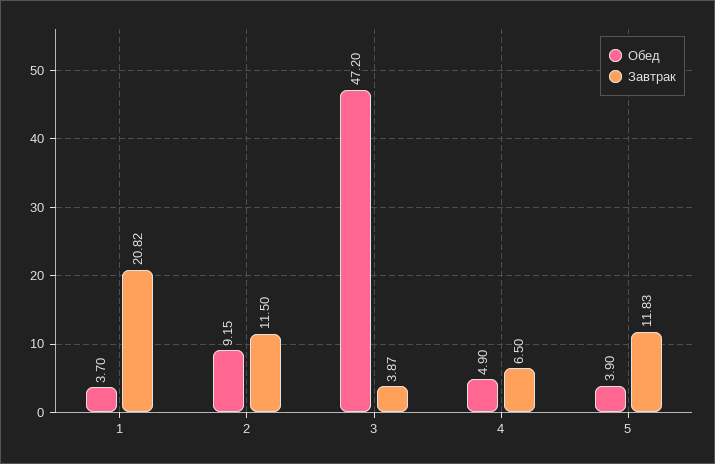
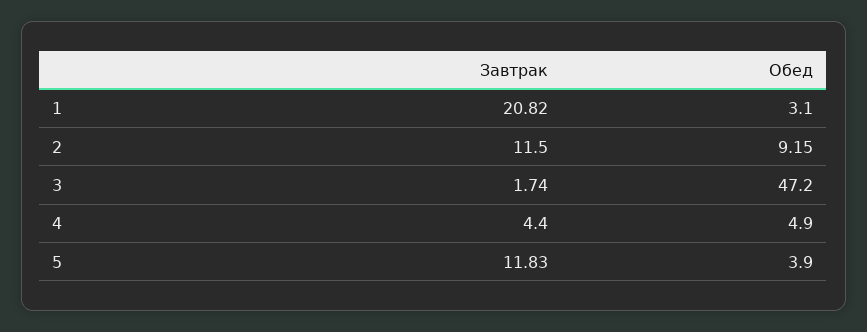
Обед, 1: 3.7 -> 3.1
Завтрак, 3: 3.87 -> 1.74
Завтрак, 4: 6.5 -> 4.4

